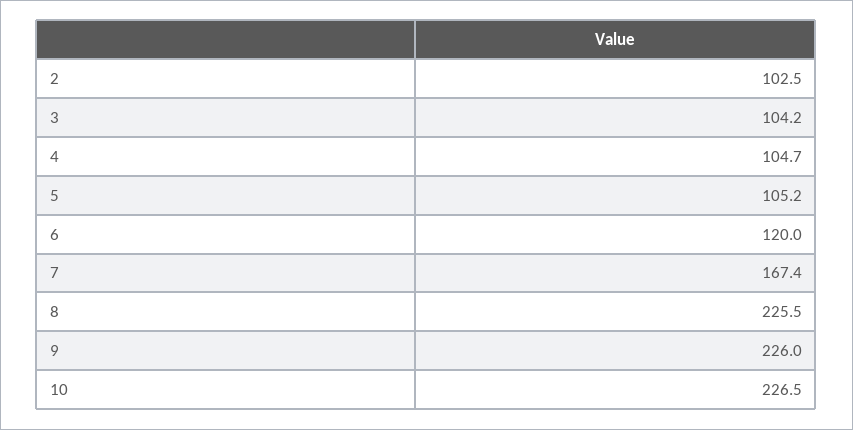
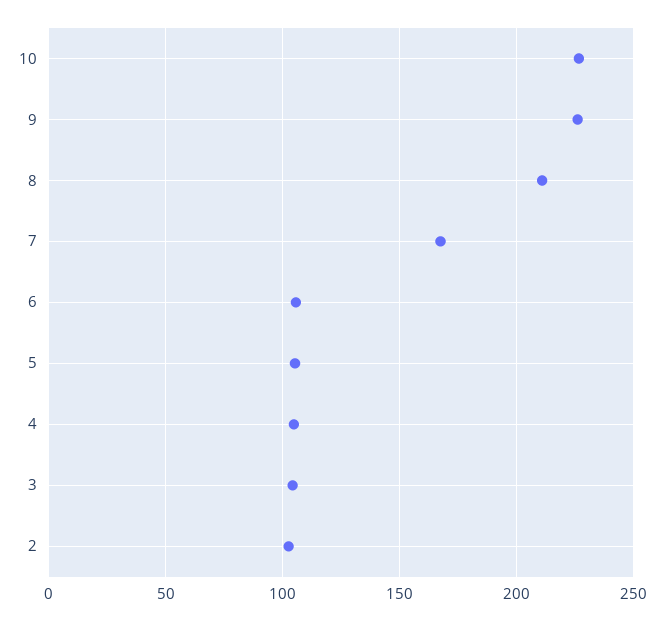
6: 120 -> 105
8: 225.5 -> 210

